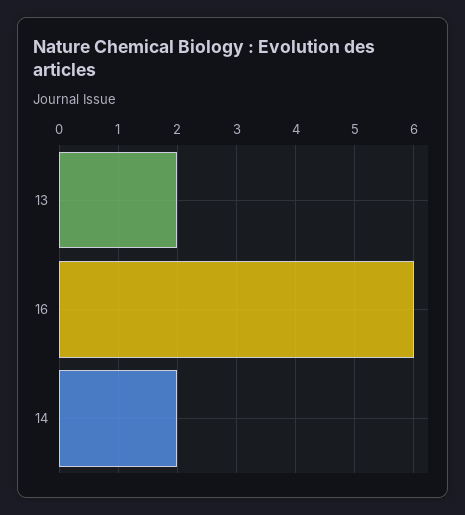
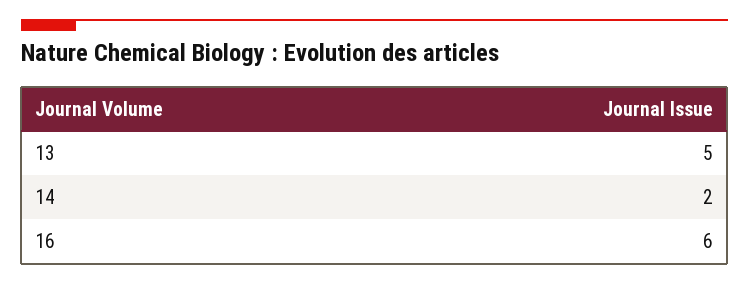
13: 2 -> 5

